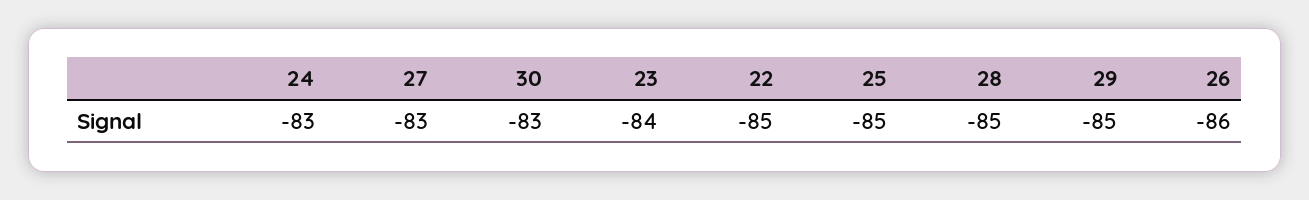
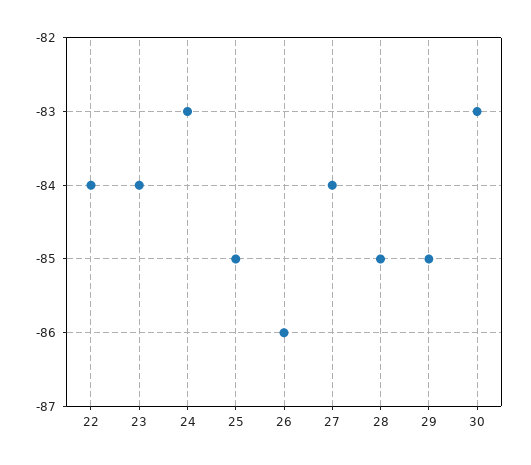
27: -83 -> -84
22: -85 -> -84

